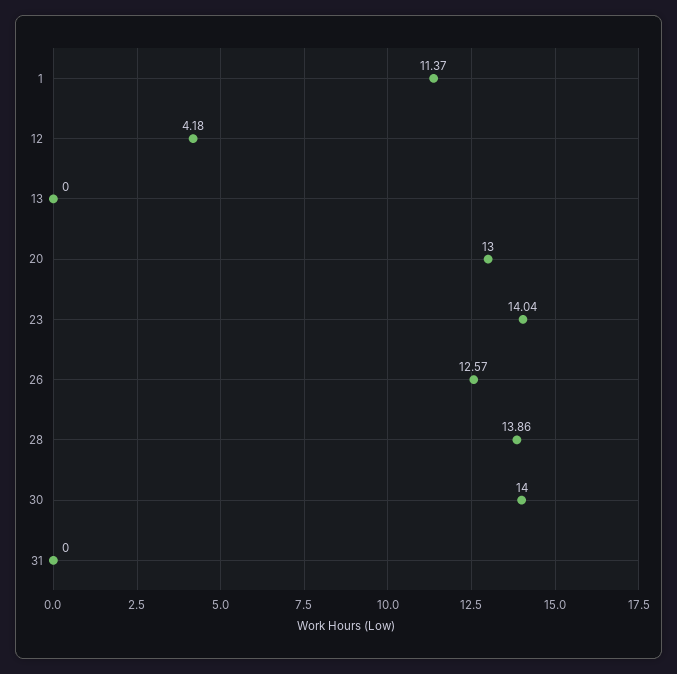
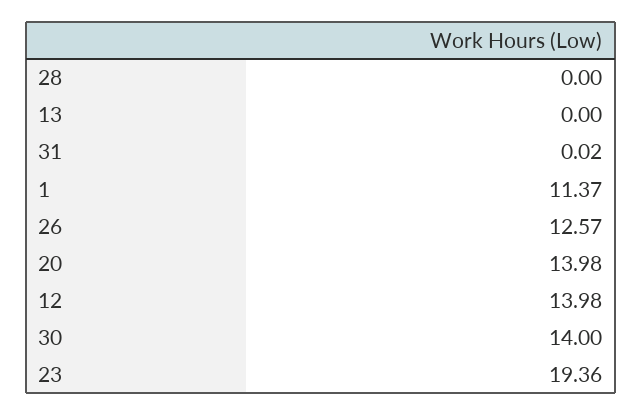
12: 4.18 -> 13.98
20: 13 -> 13.98
23: 14.04 -> 19.36
28: 13.86 -> 0
31: 0 -> 0.02

